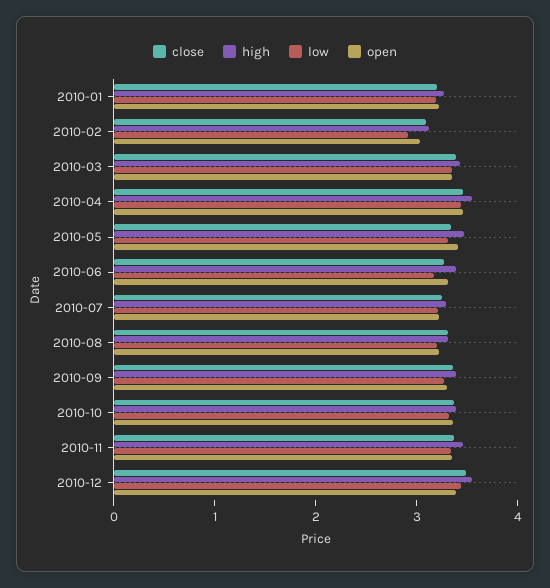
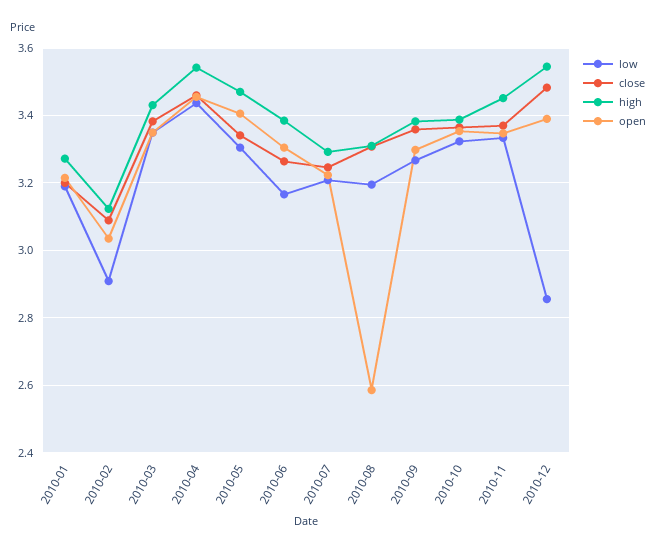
open, 2010-08: 3.2 -> 2.58
low, 2010-12: 3.4 -> 2.86

